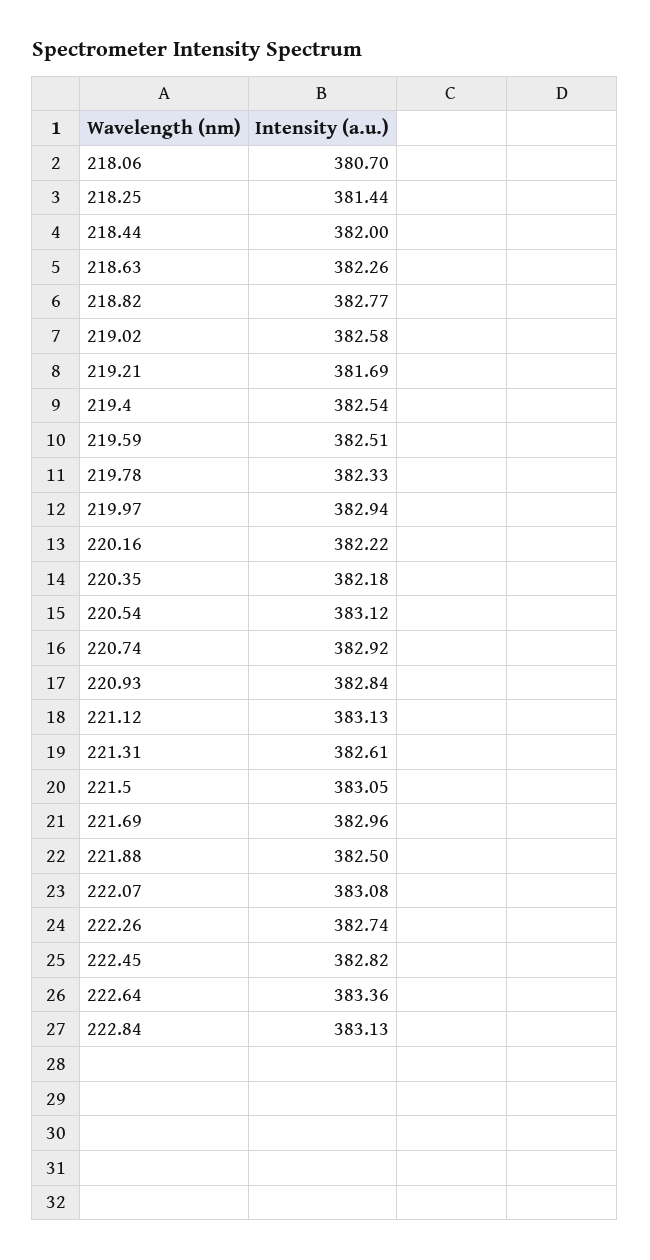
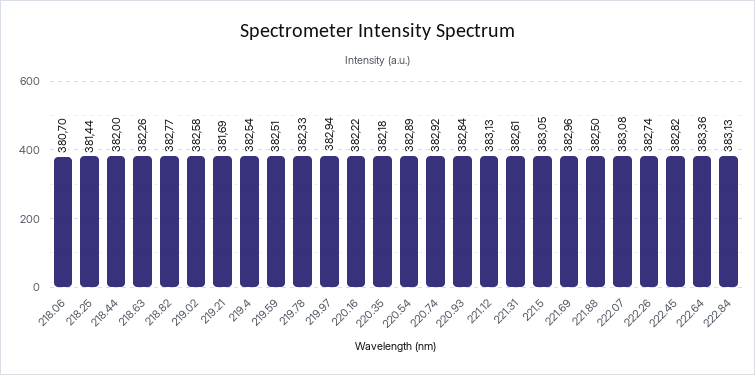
220.54: 383.12 -> 382.89

